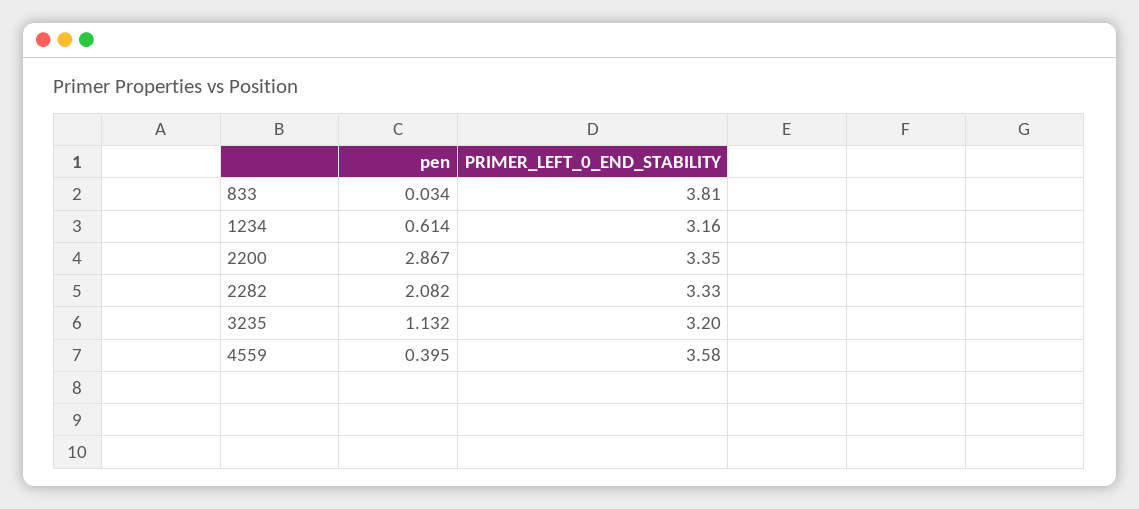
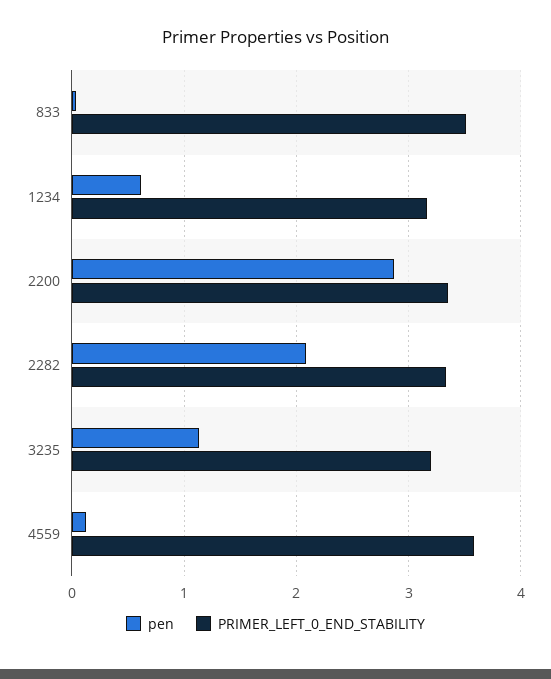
PRIMER_LEFT_0_END_STABILITY, 833: 3.81 -> 3.5
pen, 4559: 0.395 -> 0.1

